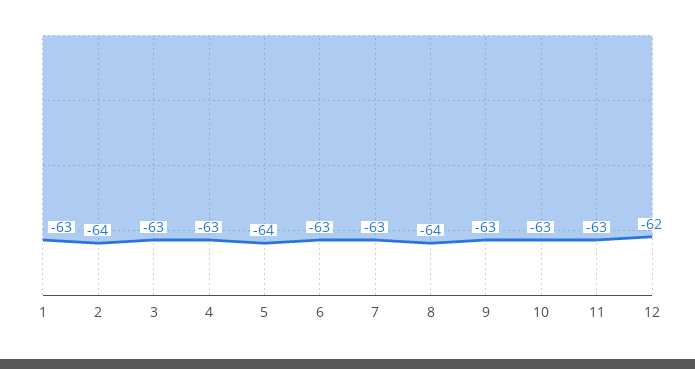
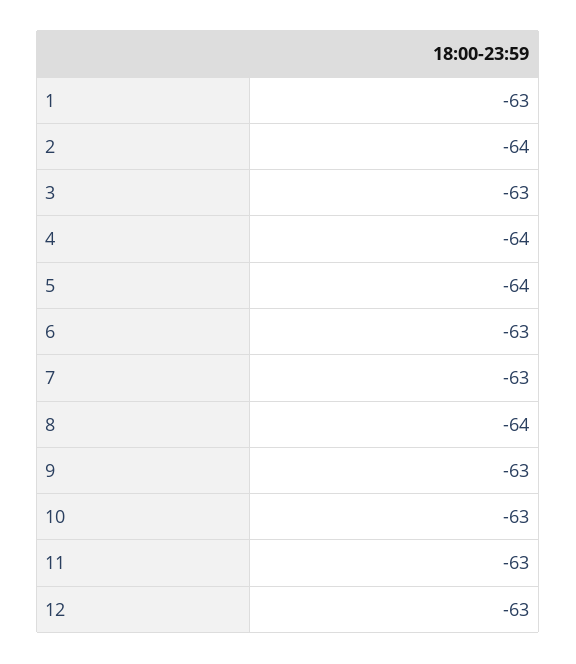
4: -63 -> -64
12: -62 -> -63

